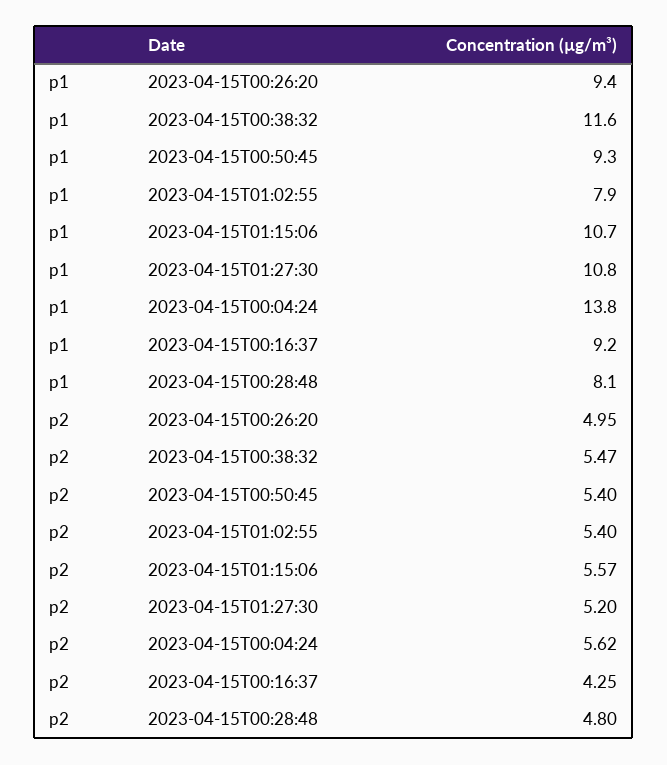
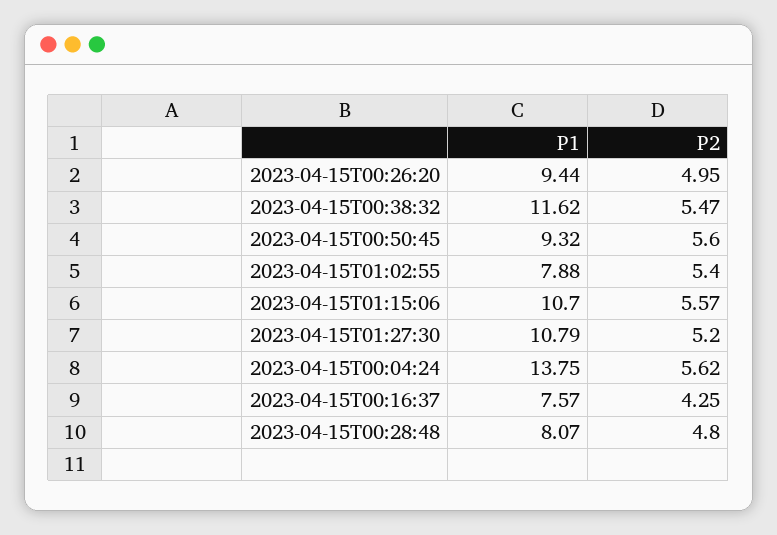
p1, 2023-04-15T00:16:37: 9.2 -> 7.57
p2, 2023-04-15T00:50:45: 5.4 -> 5.6

